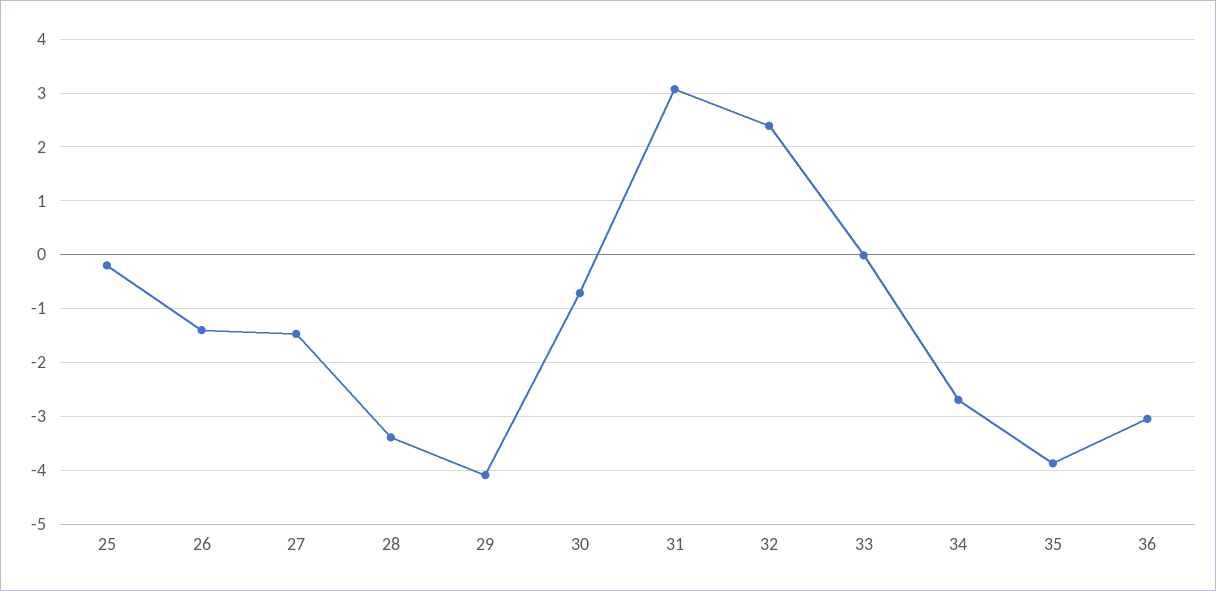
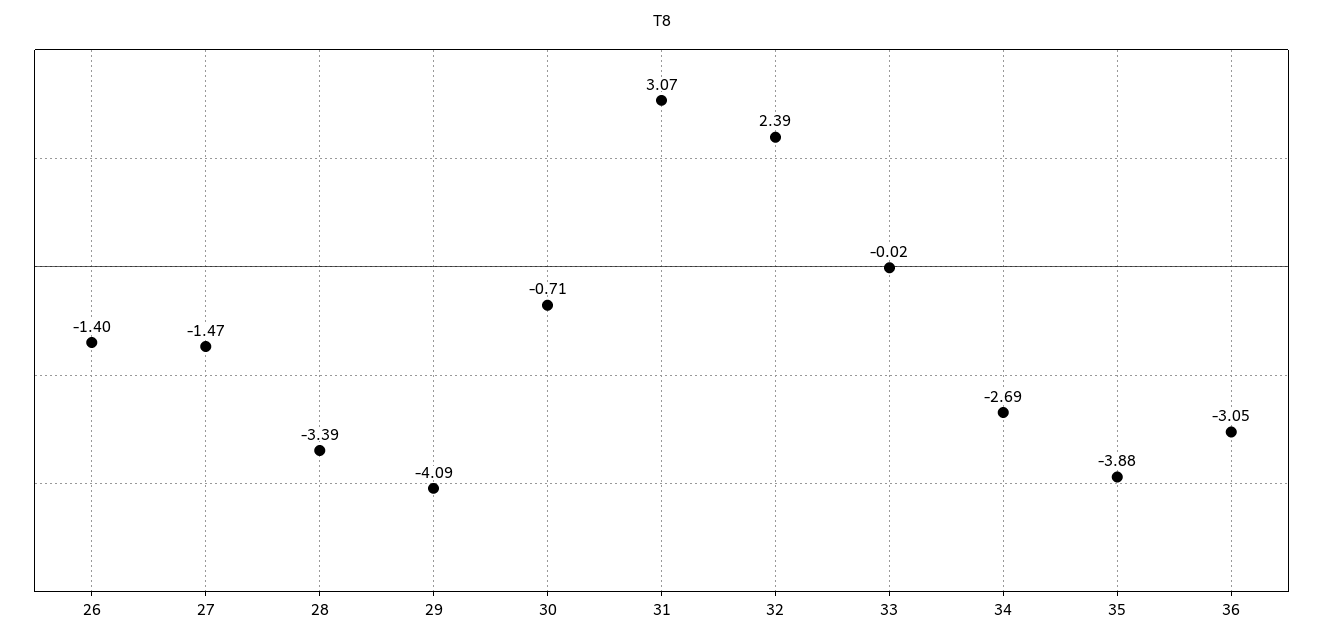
25: -0.2 -> none

